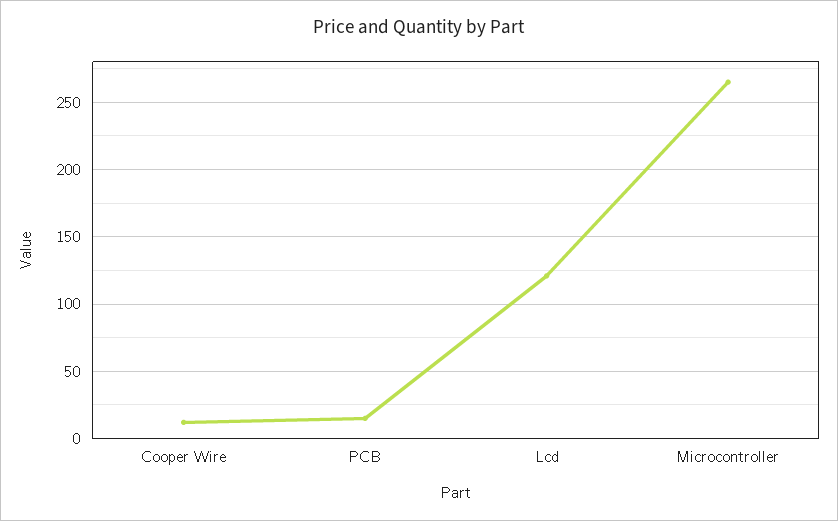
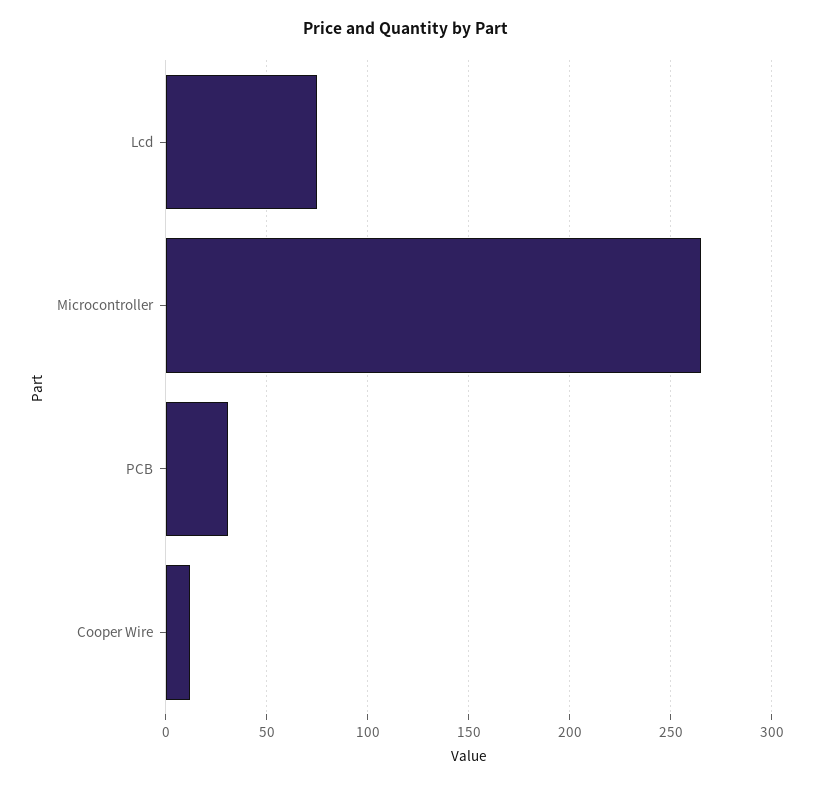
PCB: 15 -> 30
Lcd: 120 -> 75

